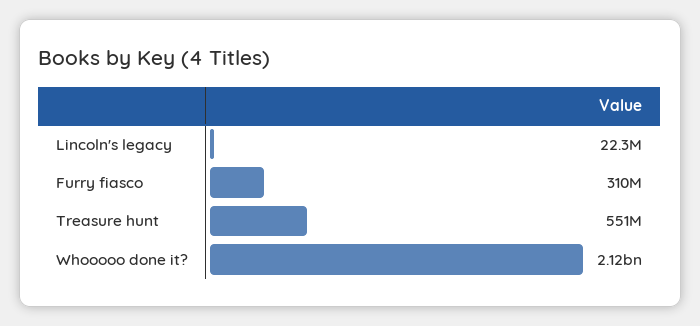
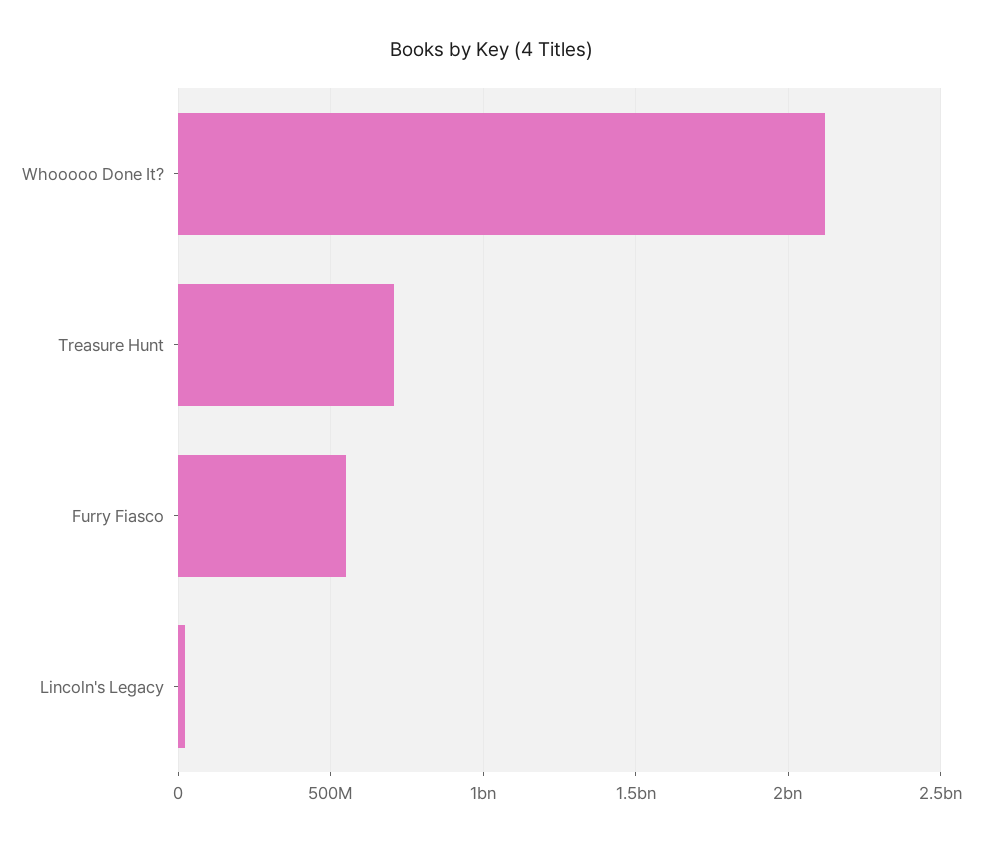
Furry fiasco: 310000000 -> 550000000
Treasure hunt: 551000000 -> 700000000

